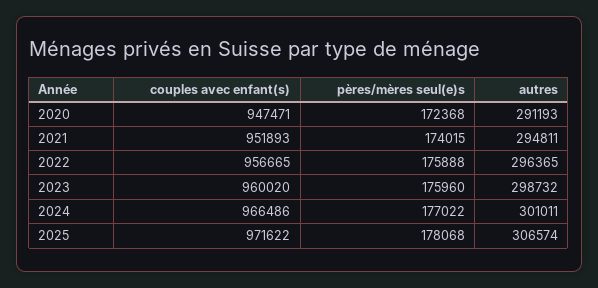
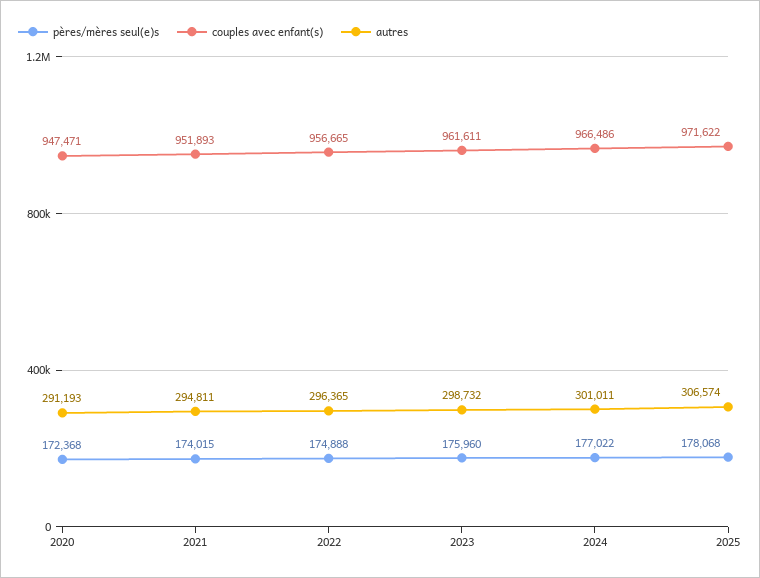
pères/mères seul(e)s, 2022: 175888 -> 174888
couples avec enfant(s), 2023: 960020 -> 961611

